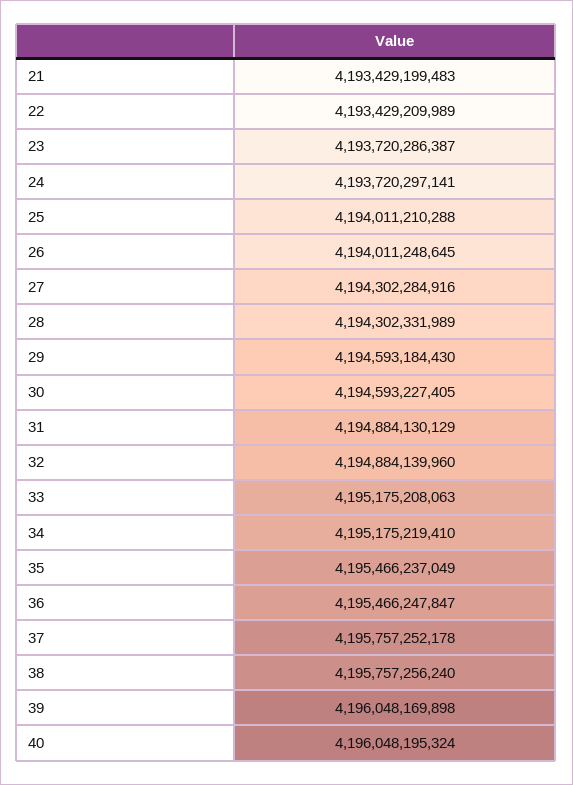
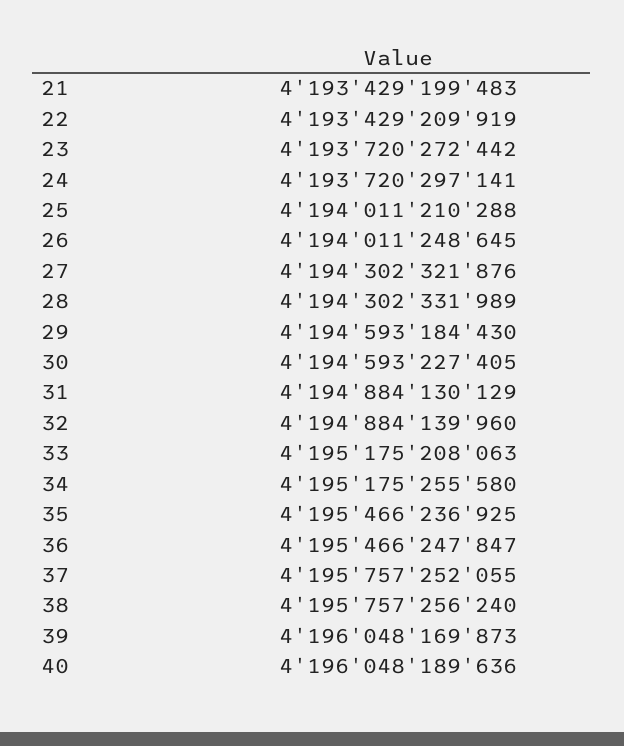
22: 4193429209989 -> 4193429209919
23: 4193720286387 -> 4193720272442
27: 4194302284916 -> 4194302321876
34: 4195175219410 -> 4195175255580
35: 4195466237049 -> 4195466236925
37: 4195757252178 -> 4195757252055
39: 4196048169898 -> 4196048169873
40: 4196048195324 -> 4196048189636

